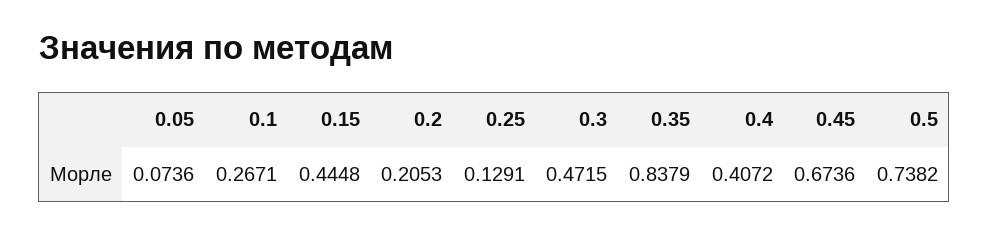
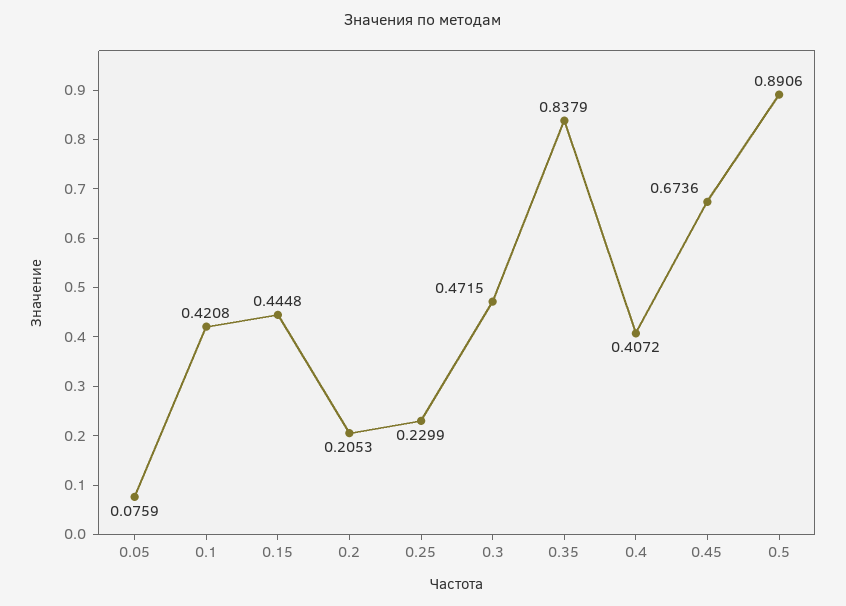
0.05: 0.0736 -> 0.0759
0.1: 0.2671 -> 0.4208
0.25: 0.1291 -> 0.2299
0.5: 0.7382 -> 0.8906

